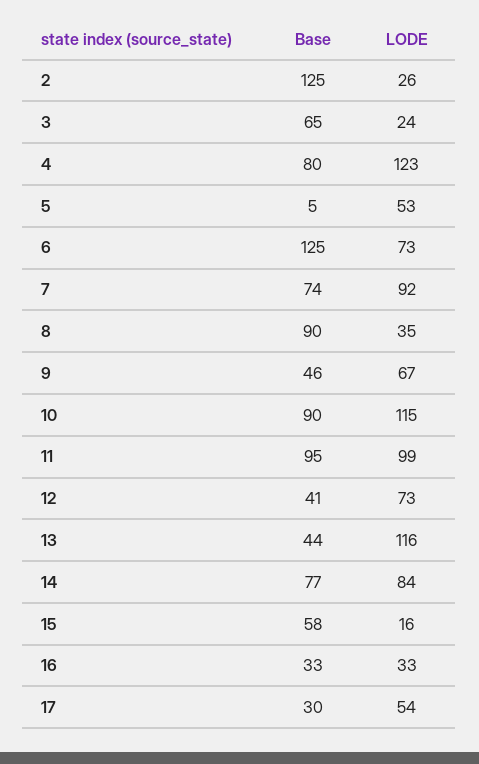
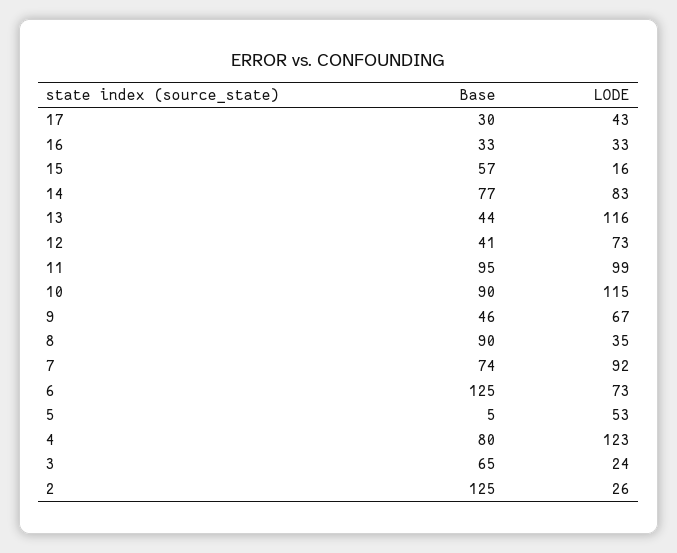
LODE, 14: 84 -> 83
Base, 15: 58 -> 57
LODE, 17: 54 -> 43

